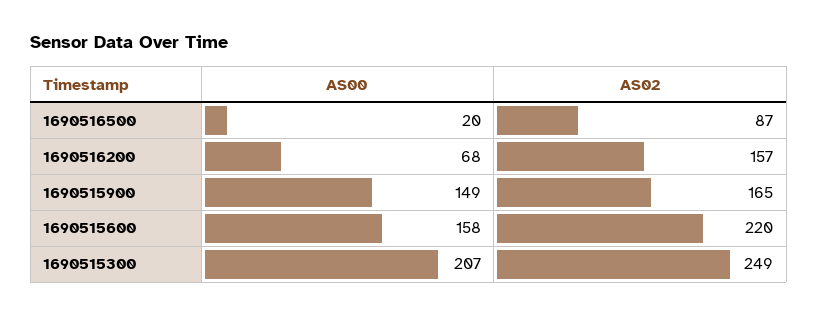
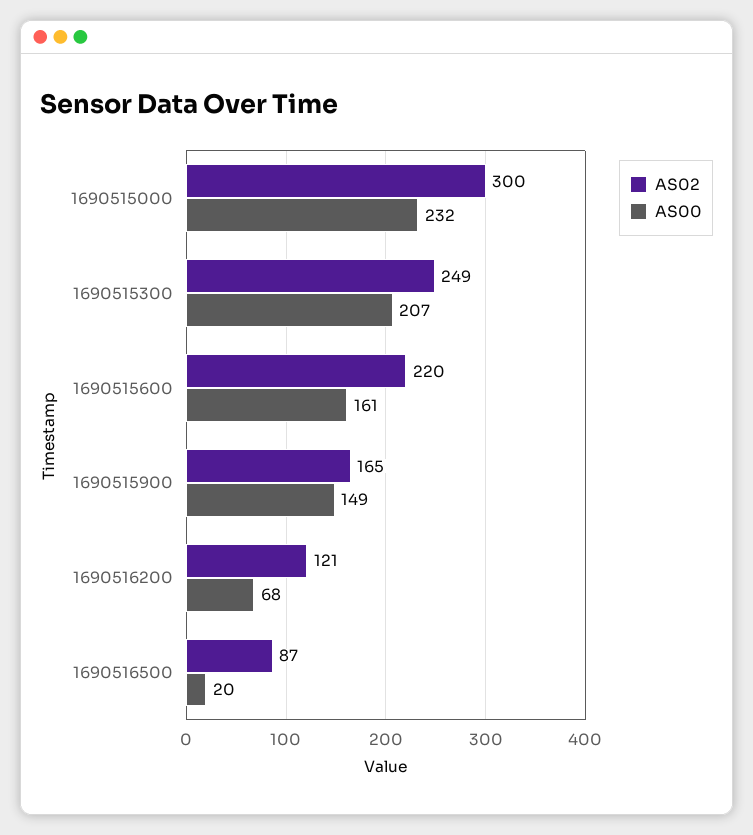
AS02, 1690516200: 157 -> 121
AS00, 1690515600: 158 -> 161
AS02, 1690515000: none -> 300
AS00, 1690515000: none -> 232

